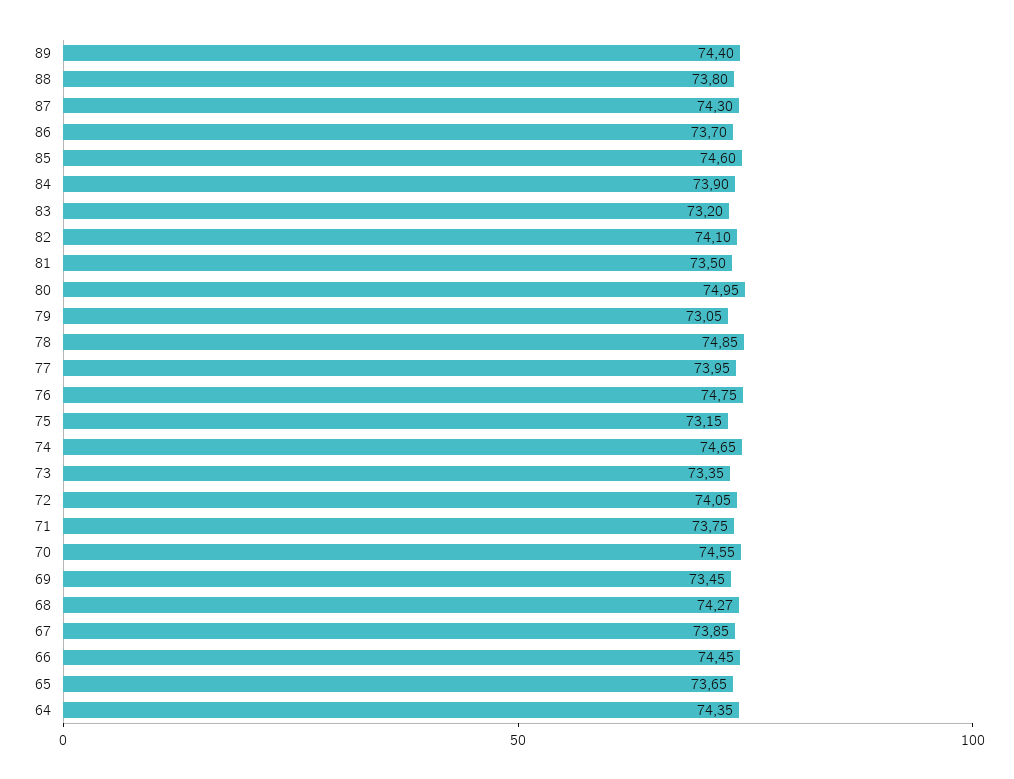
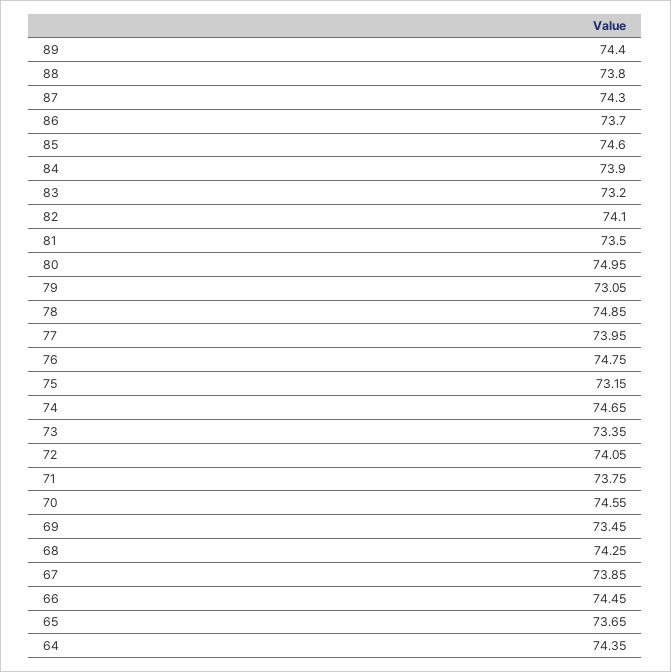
68: 74.27 -> 74.25

